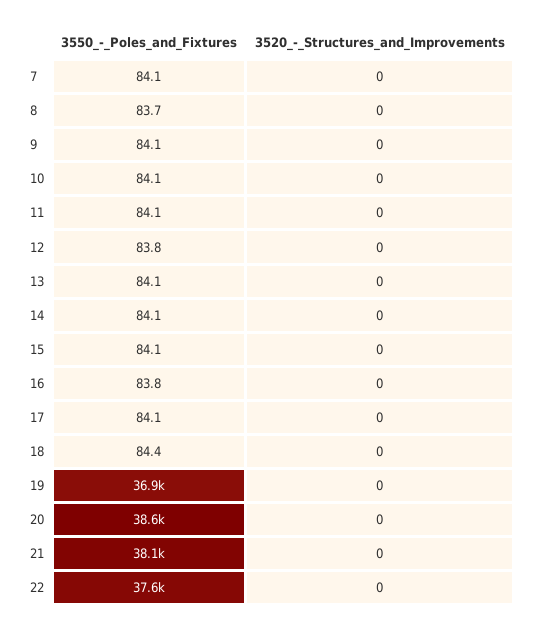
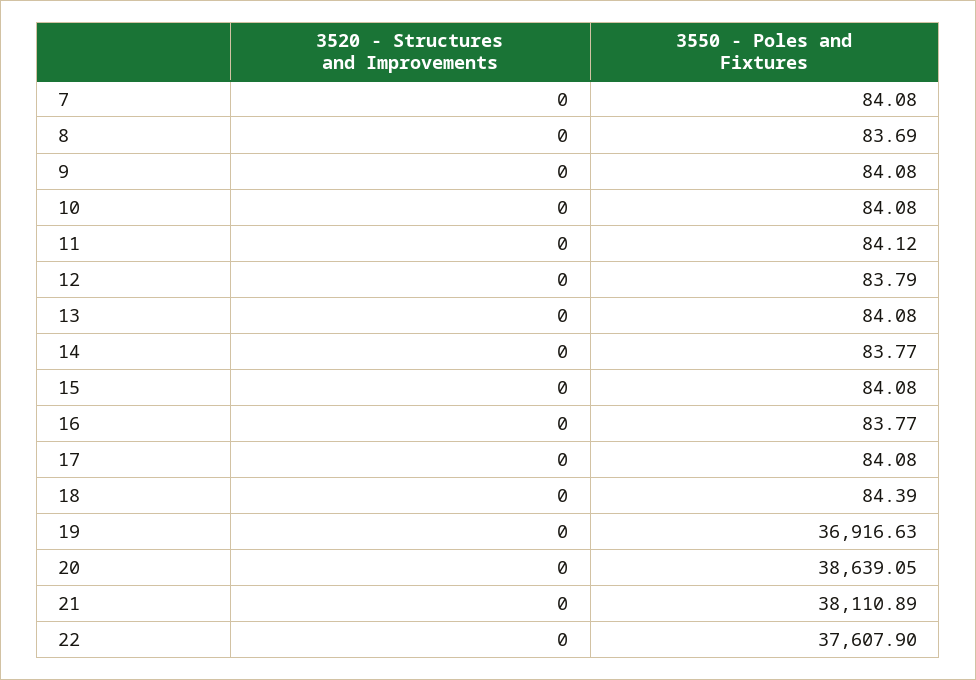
3550_-_Poles_and_Fixtures, 14: 84.1 -> 83.77

